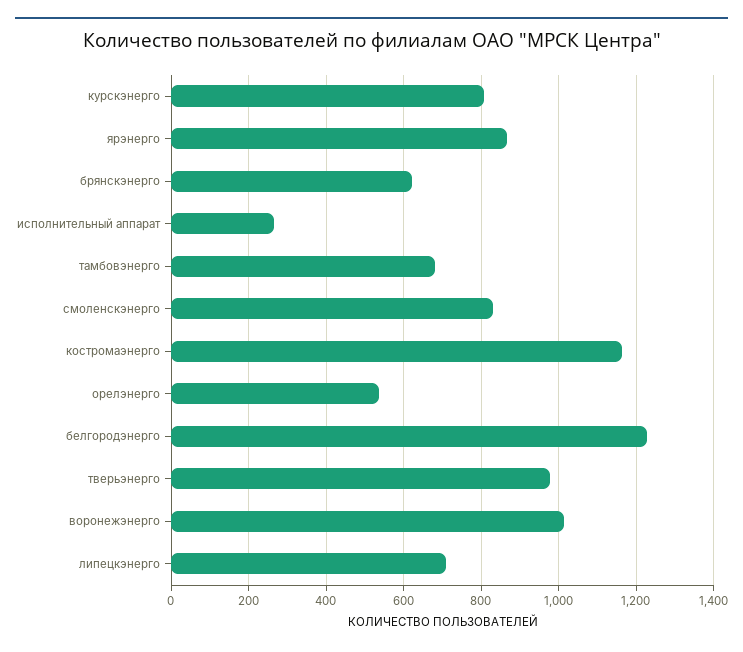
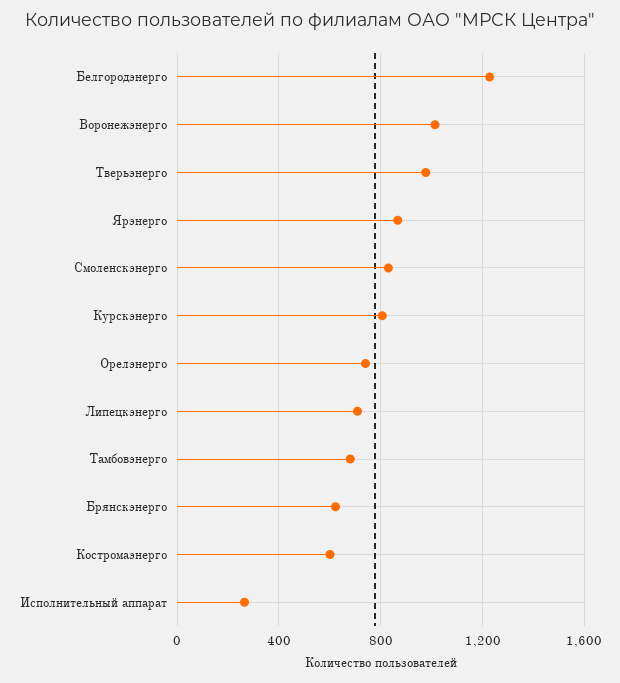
костромаэнерго: 1160 -> 600
орелэнерго: 540 -> 750

